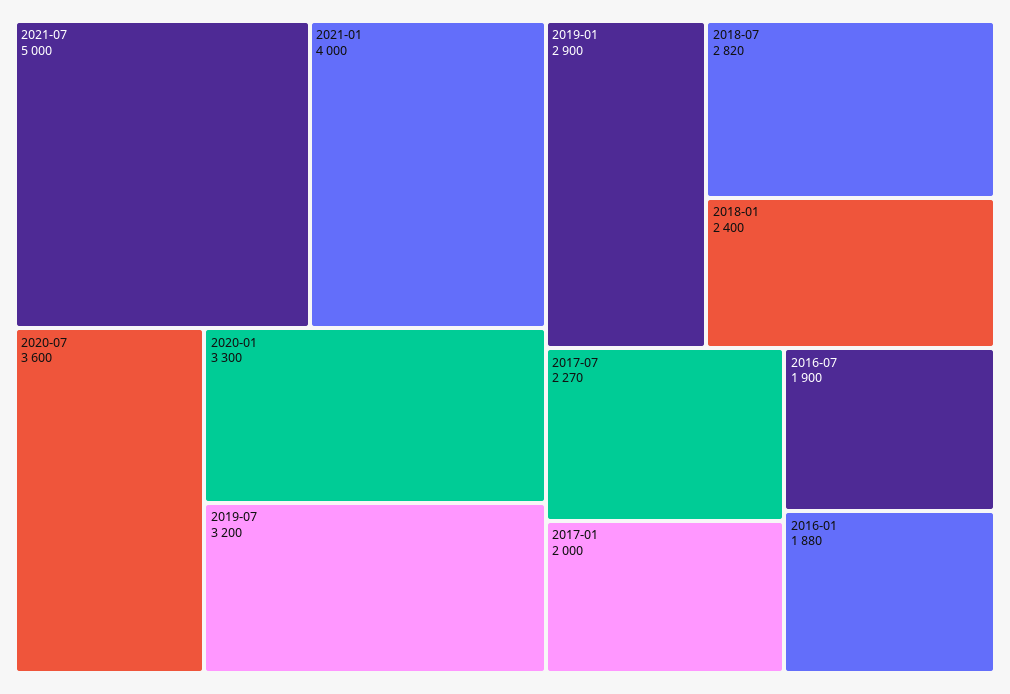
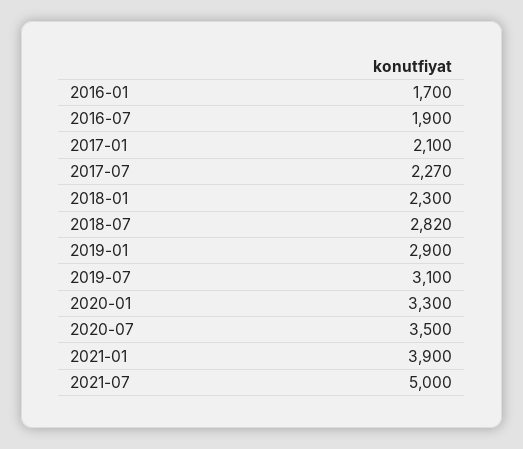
2021-01: 4000 -> 3900
2020-07: 3600 -> 3500
2019-07: 3200 -> 3100
2018-01: 2400 -> 2300
2017-01: 2000 -> 2100
2016-01: 1880 -> 1700

